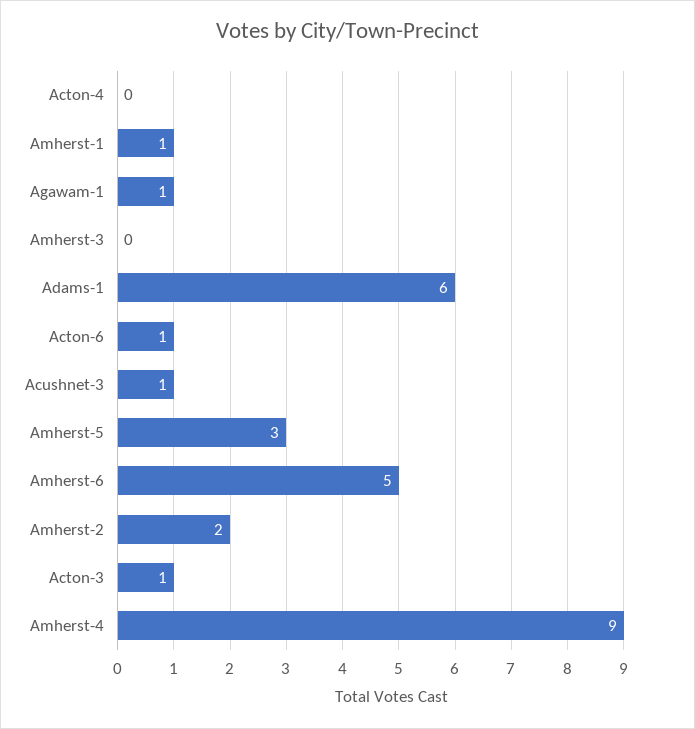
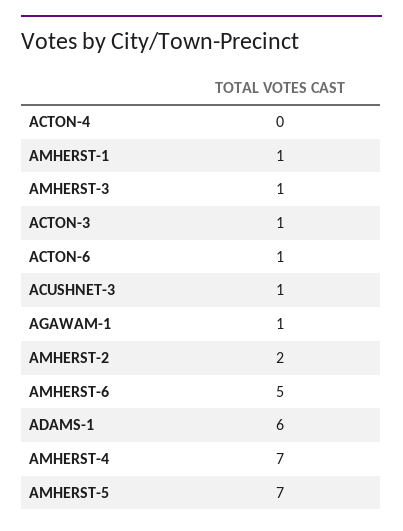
Amherst-3: 0 -> 1
Amherst-5: 3 -> 7
Amherst-4: 9 -> 7

